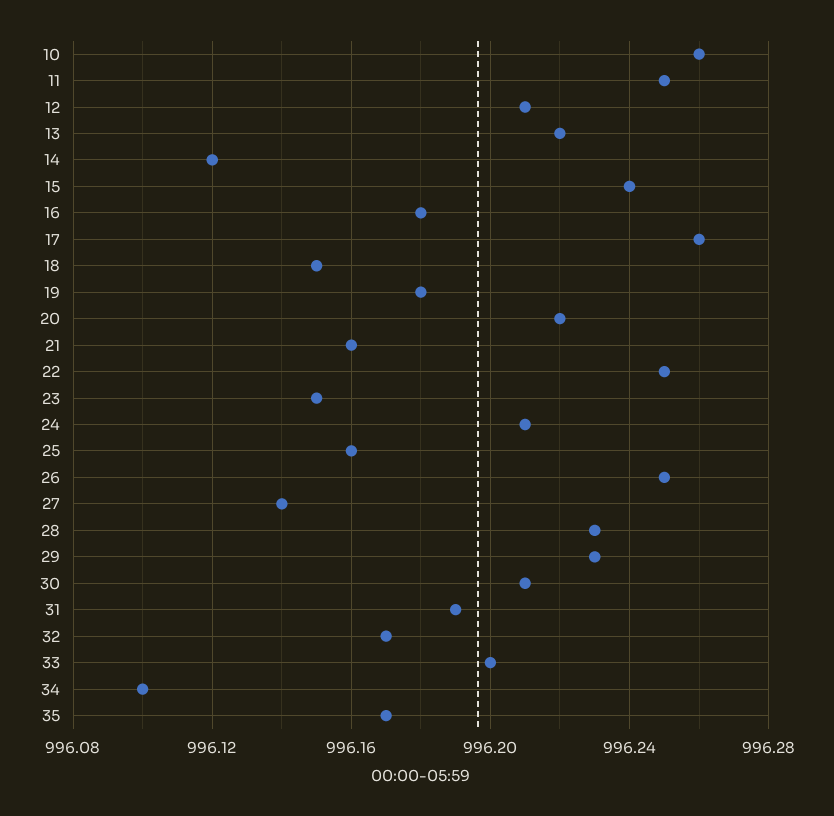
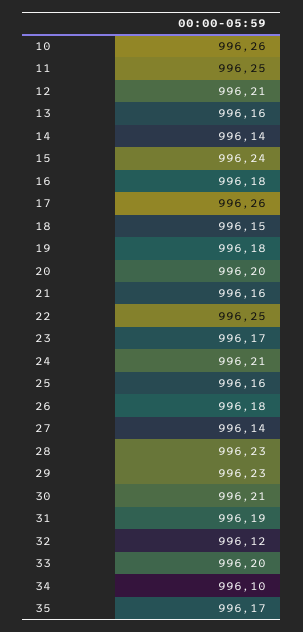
13: 996.22 -> 996.16
14: 996.12 -> 996.14
20: 996.22 -> 996.2
23: 996.15 -> 996.17
26: 996.25 -> 996.18
32: 996.17 -> 996.12

